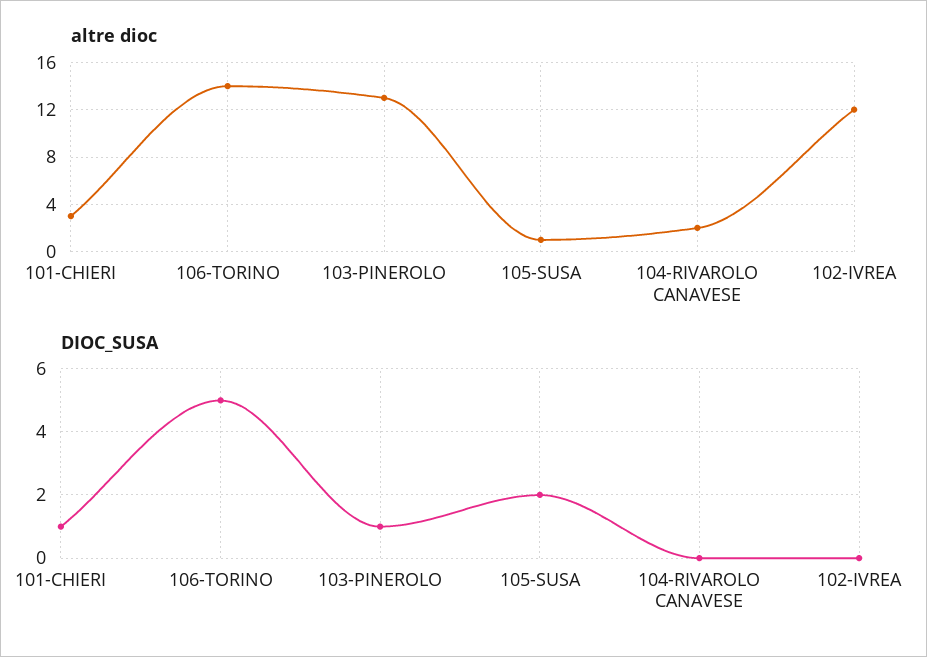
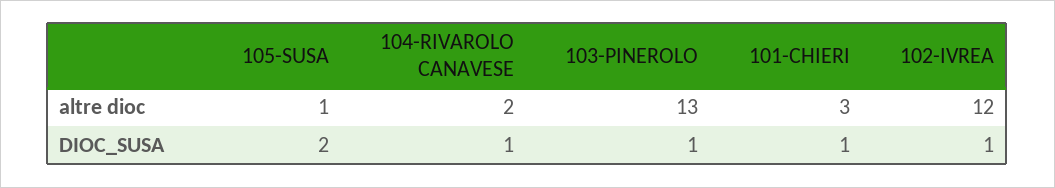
altre dioc, 106-TORINO: 14 -> none
DIOC_SUSA, 106-TORINO: 5 -> none
DIOC_SUSA, 104-RIVAROLO CANAVESE: 0 -> 1
DIOC_SUSA, 102-IVREA: 0 -> 1

